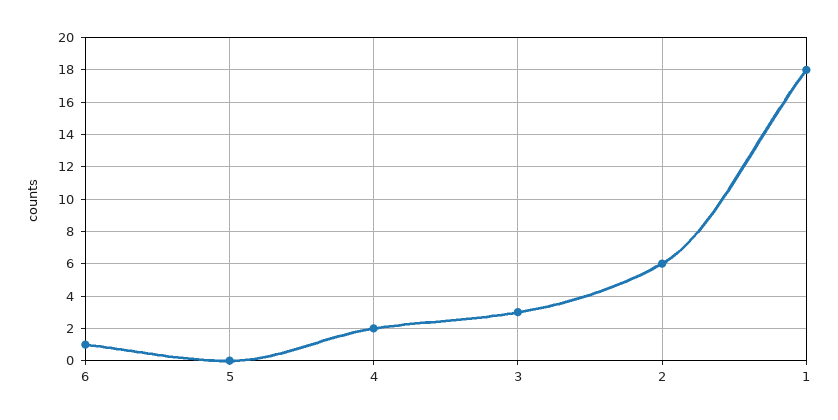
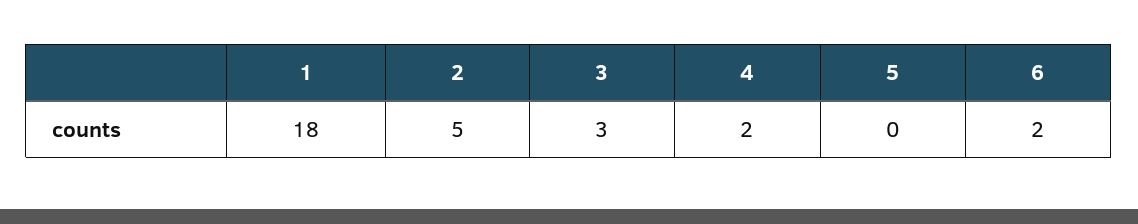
6: 1 -> 2
2: 6 -> 5

